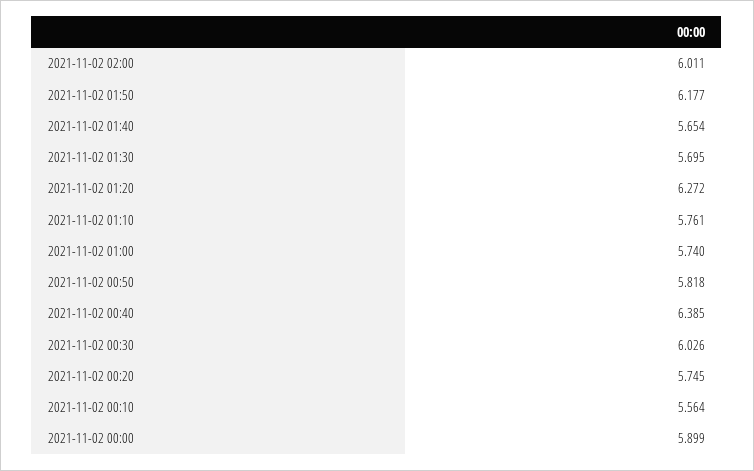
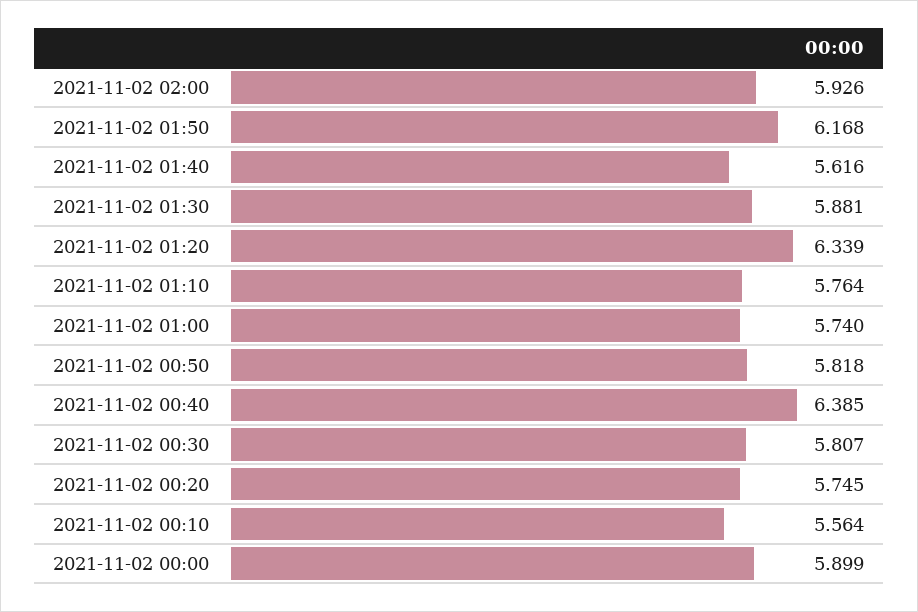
2021-11-02 02:00: 6.011 -> 5.926
2021-11-02 01:50: 6.177 -> 6.168
2021-11-02 01:40: 5.654 -> 5.616
2021-11-02 01:30: 5.695 -> 5.881
2021-11-02 01:20: 6.272 -> 6.339
2021-11-02 01:10: 5.761 -> 5.764
2021-11-02 00:30: 6.026 -> 5.807

